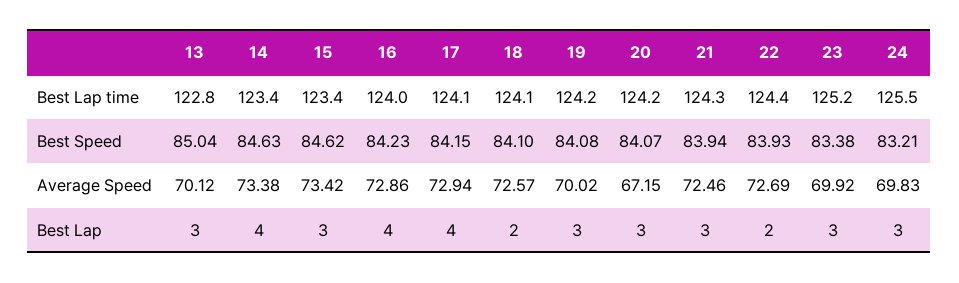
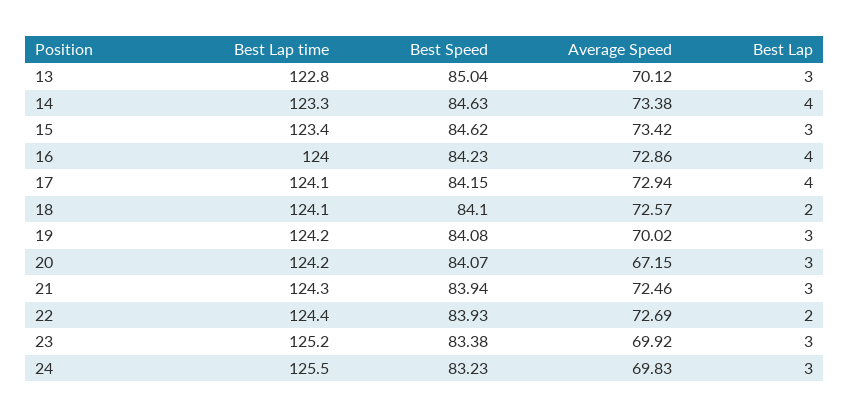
14, Best Lap time: 123.4 -> 123.3
24, Best Speed: 83.21 -> 83.23

